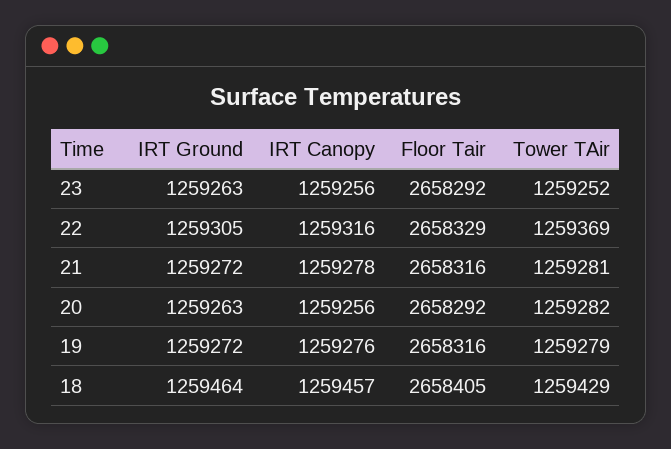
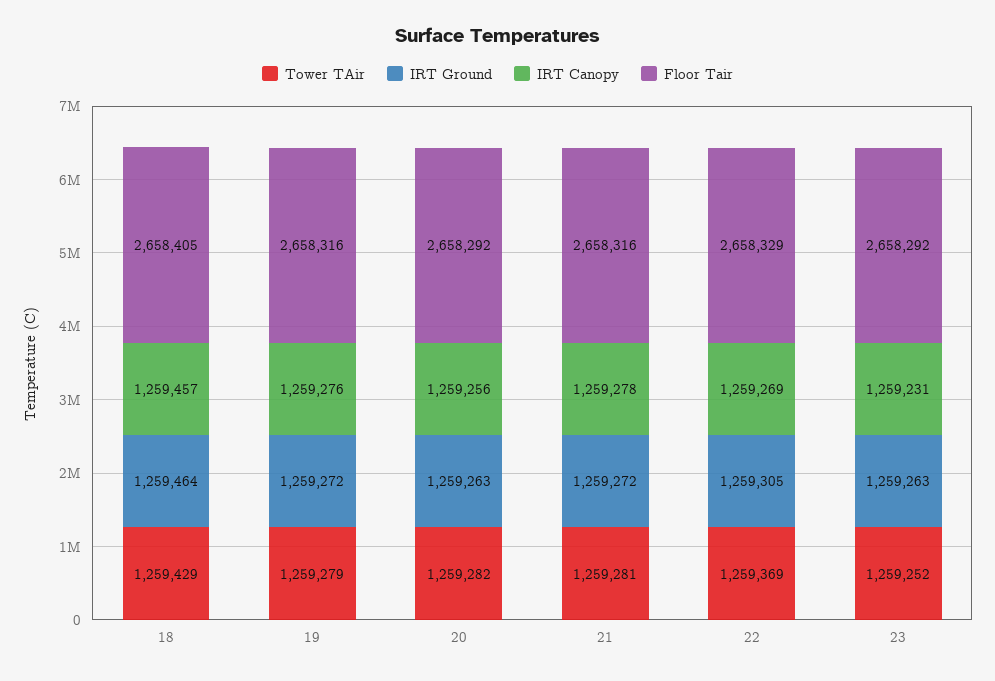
IRT Canopy, 23: 1259256 -> 1259231
IRT Canopy, 22: 1259316 -> 1259269

